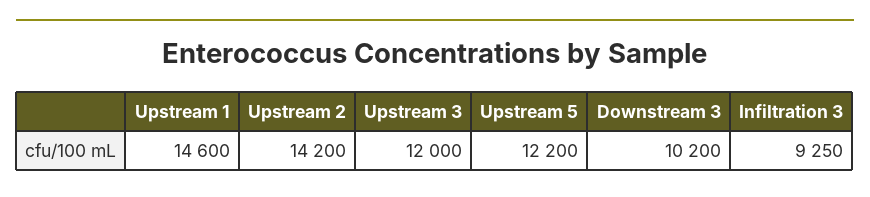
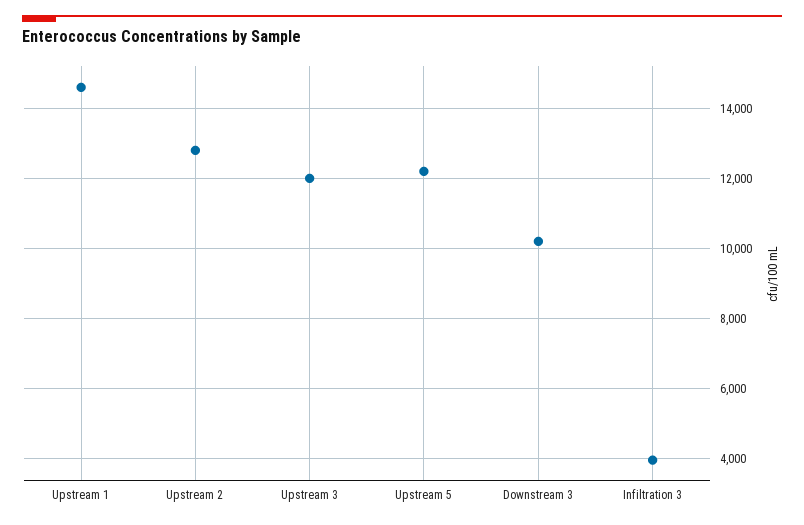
Upstream 2: 14200 -> 12800
Infiltration 3: 9250 -> 4000

